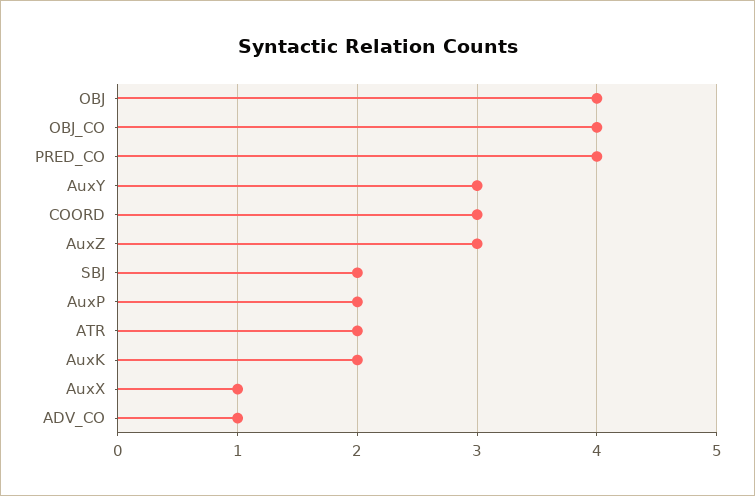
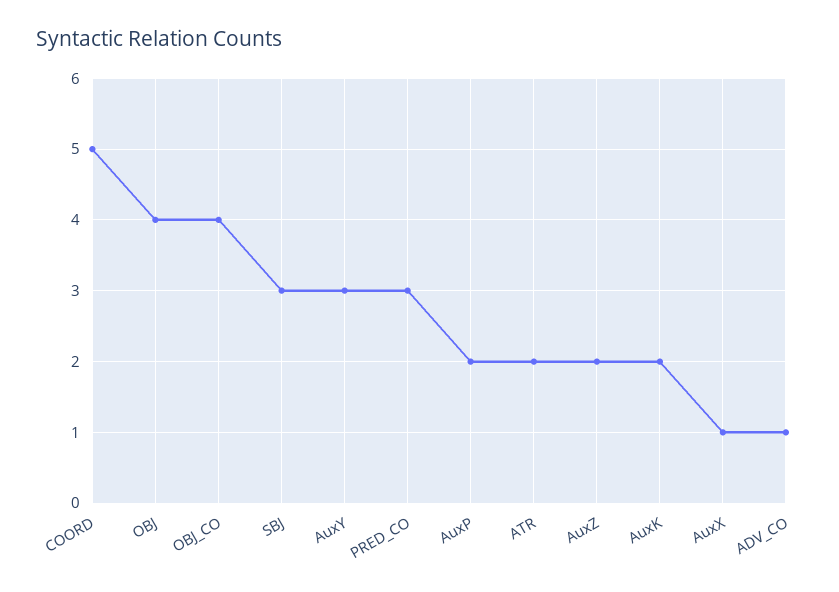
PRED_CO: 4 -> 3
COORD: 3 -> 5
AuxZ: 3 -> 2
SBJ: 2 -> 3

